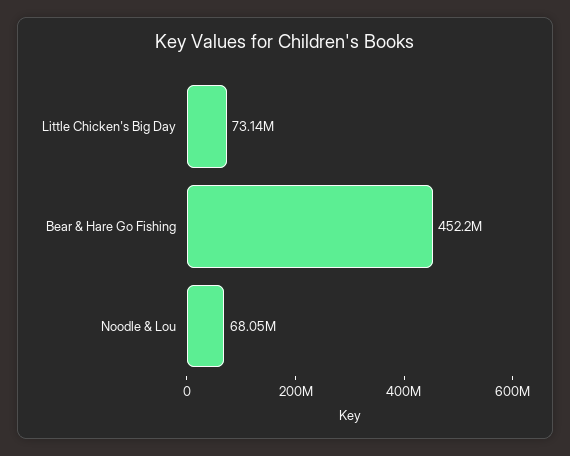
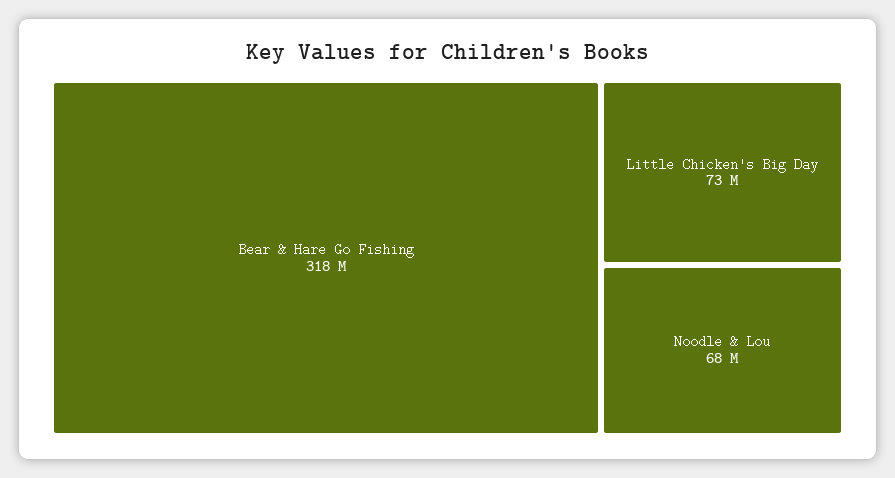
Bear & Hare Go Fishing: 452200000 -> 318000000

